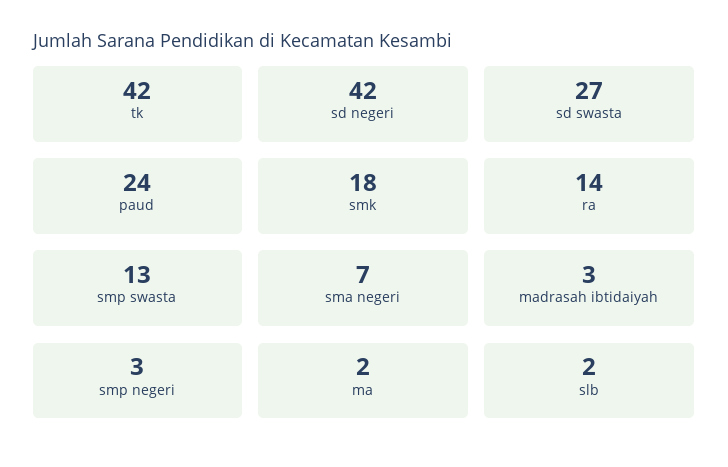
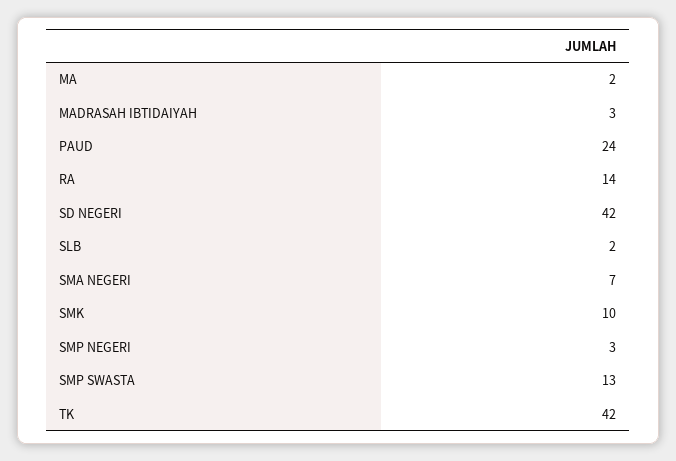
sd swasta: 27 -> none
smk: 18 -> 10

